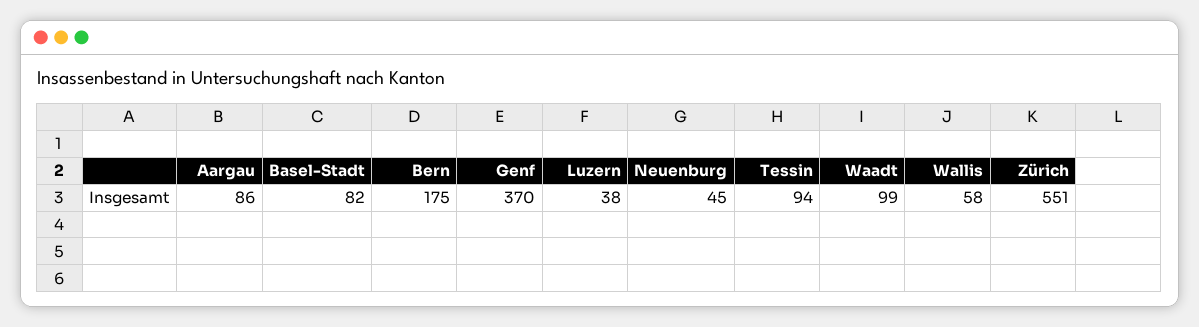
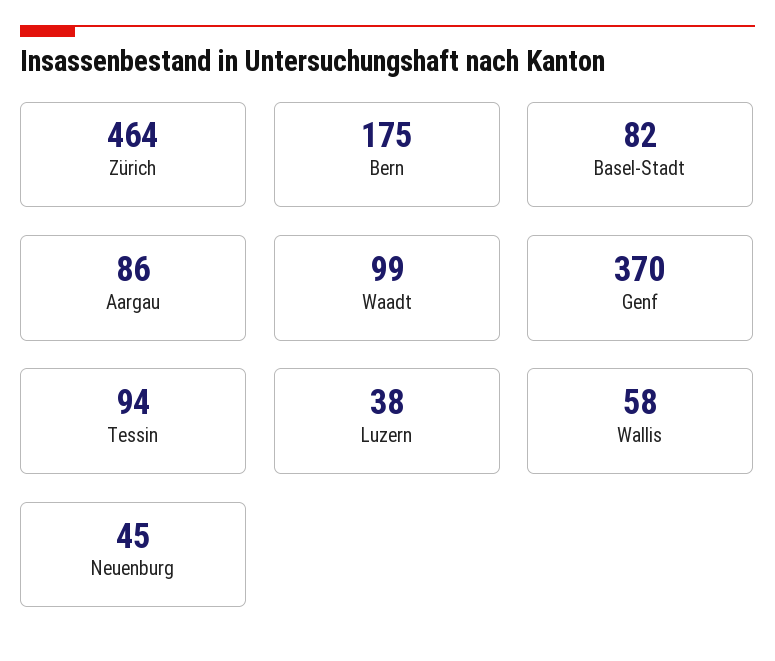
Zürich: 551 -> 464

